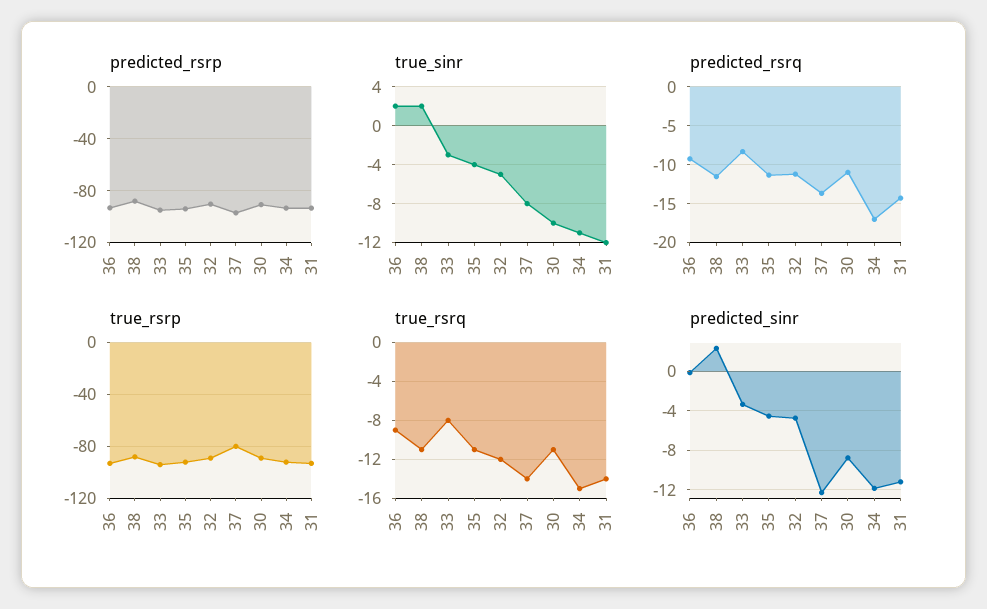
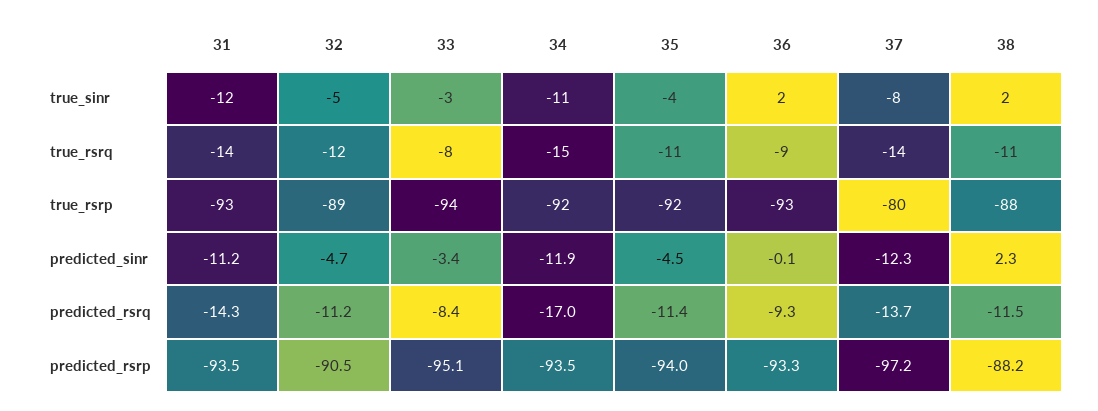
predicted_rsrp, 30: -90 -> none
true_sinr, 30: -10 -> none
predicted_rsrq, 30: -11 -> none
true_rsrp, 30: -90 -> none
true_rsrq, 30: -11 -> none
predicted_sinr, 30: -9 -> none

